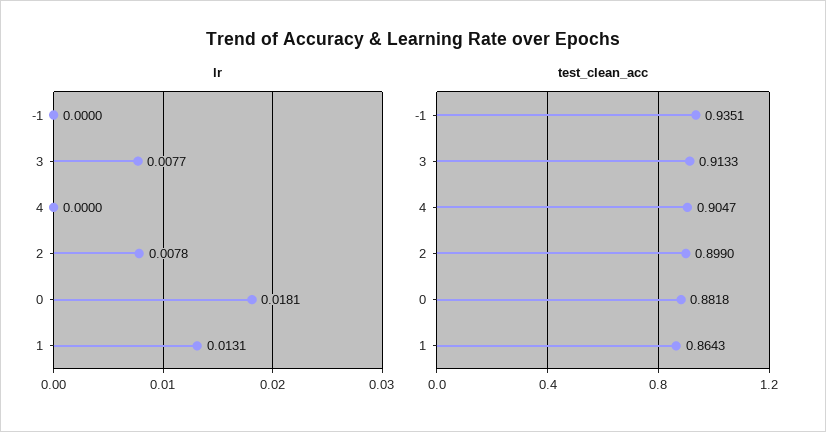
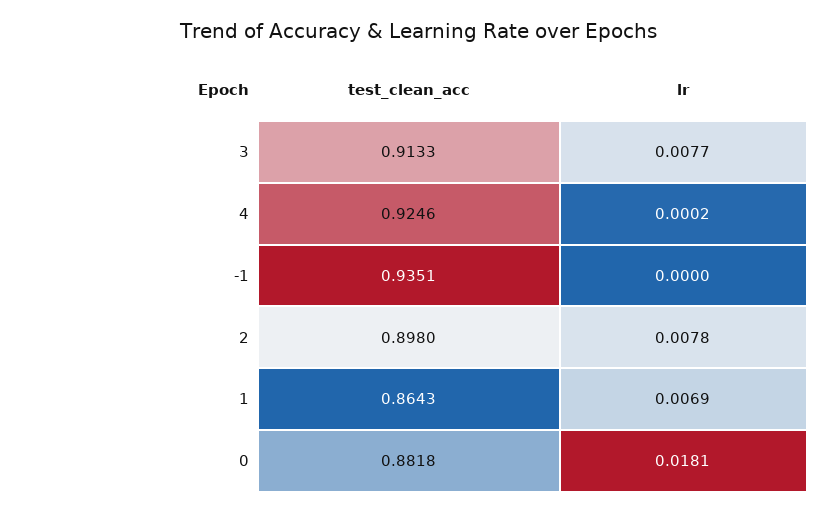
lr, 4: 0 -> 0.0002
lr, 1: 0.0131 -> 0.0069
test_clean_acc, 4: 0.9047 -> 0.9246
test_clean_acc, 2: 0.899 -> 0.898

